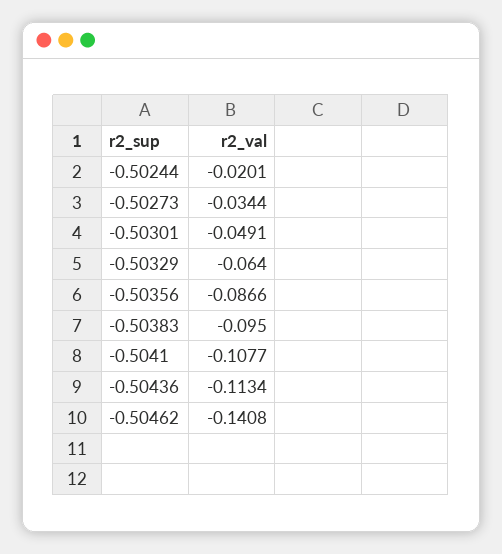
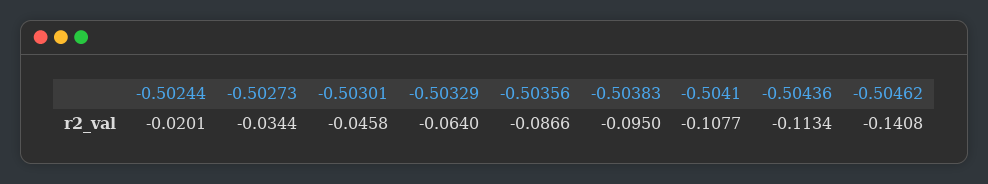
-0.50301: -0.0491 -> -0.0458

